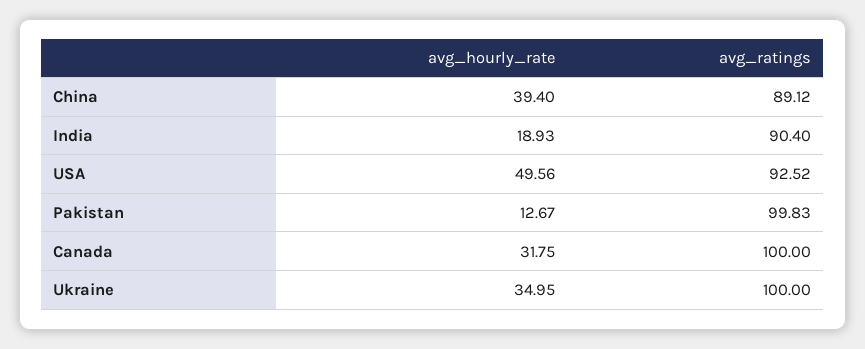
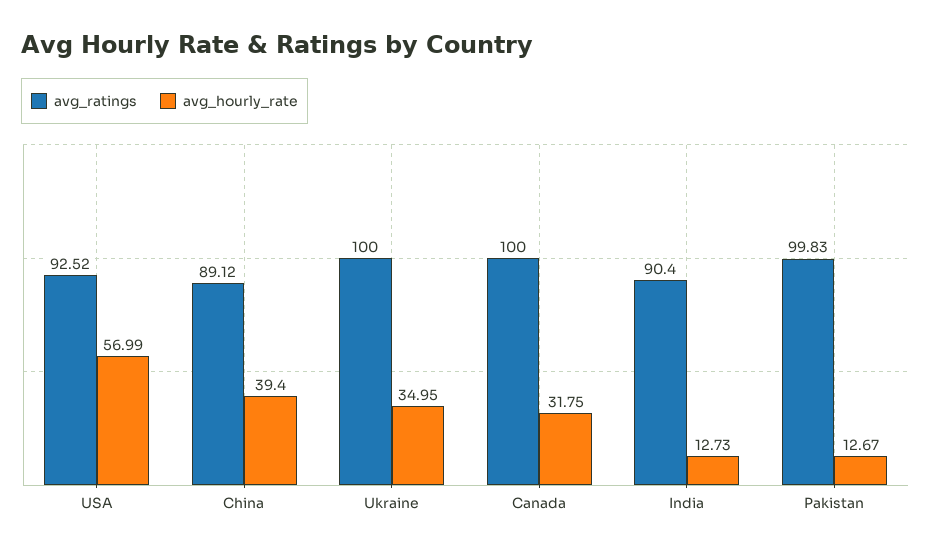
avg_hourly_rate, India: 18.93 -> 12.73
avg_hourly_rate, USA: 49.56 -> 56.99

